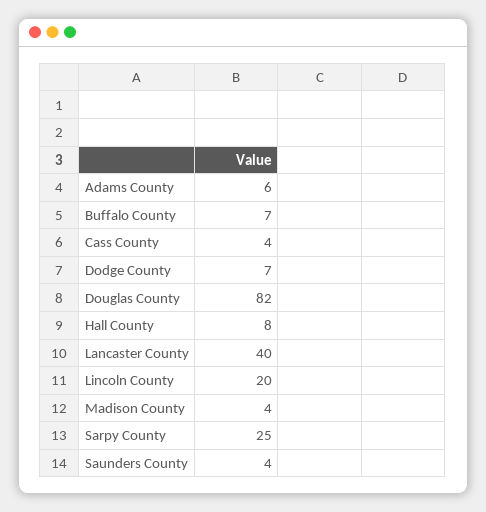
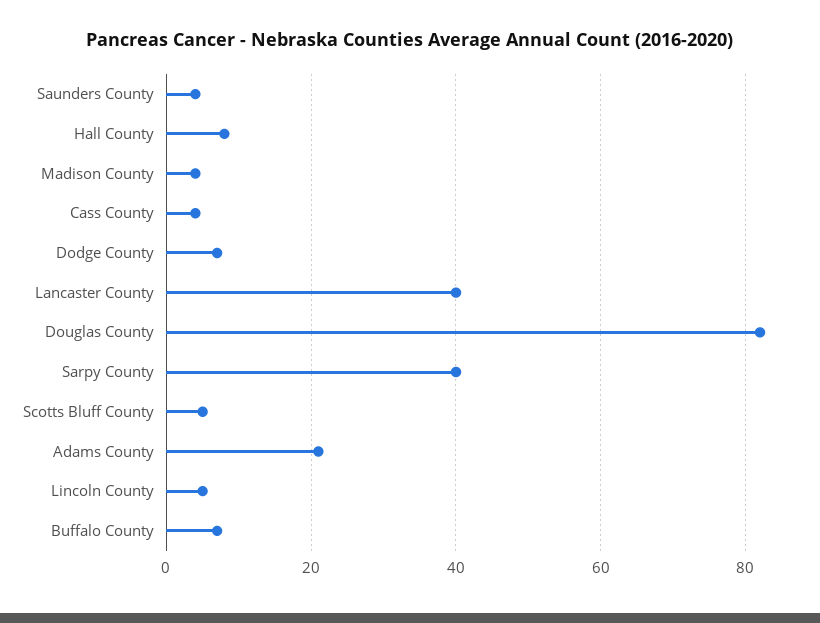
Adams County: 6 -> 20
Lincoln County: 20 -> 5
Sarpy County: 25 -> 40
Scotts Bluff County: none -> 5

